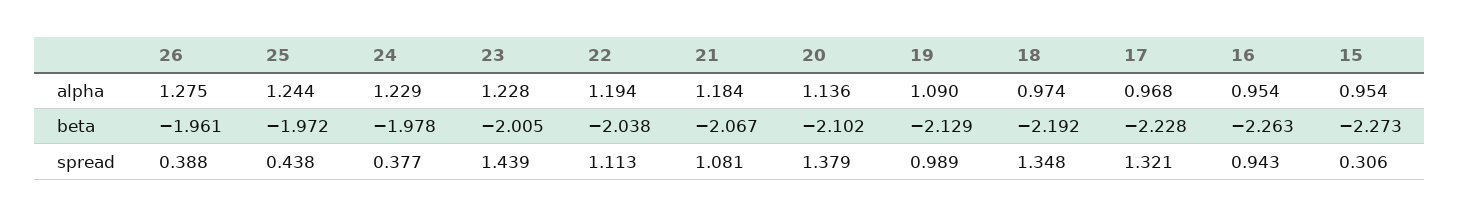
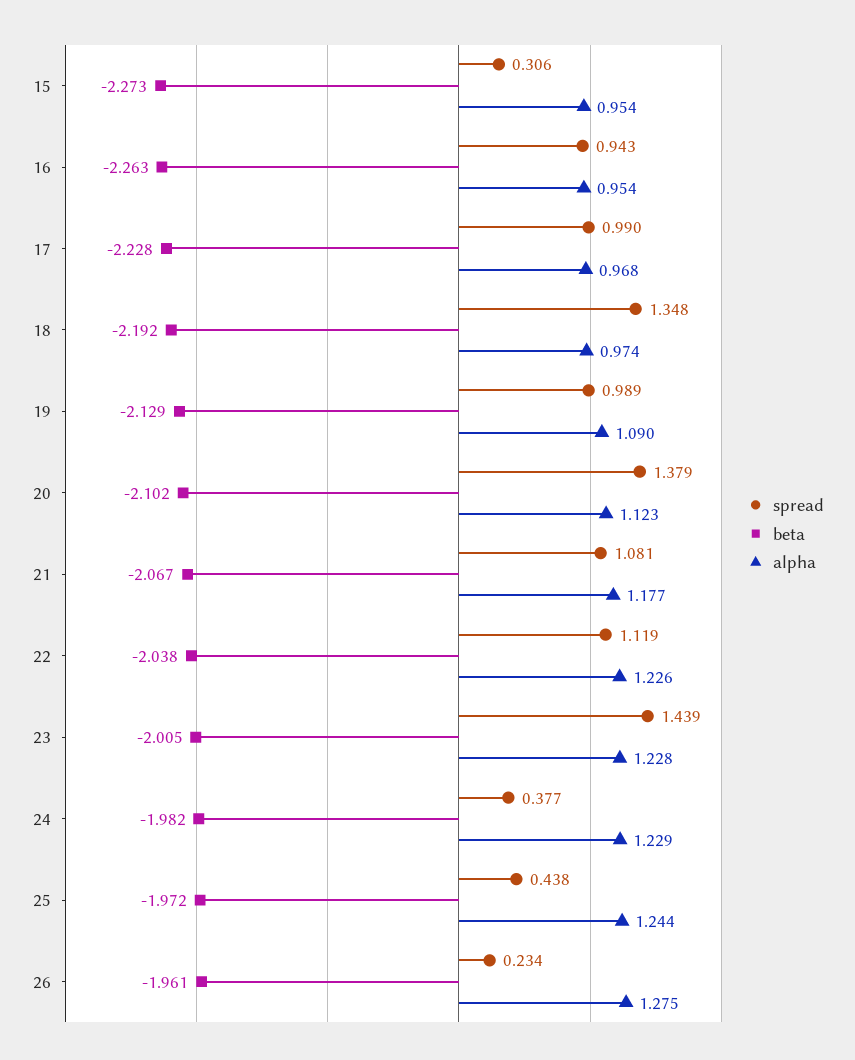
alpha, 22: 1.194 -> 1.226
alpha, 21: 1.184 -> 1.177
alpha, 20: 1.136 -> 1.123
beta, 24: -1.978 -> -1.982
spread, 26: 0.388 -> 0.234
spread, 22: 1.113 -> 1.119
spread, 17: 1.321 -> 0.99

